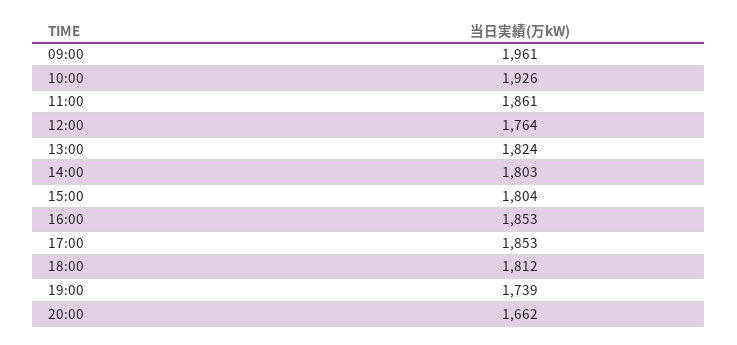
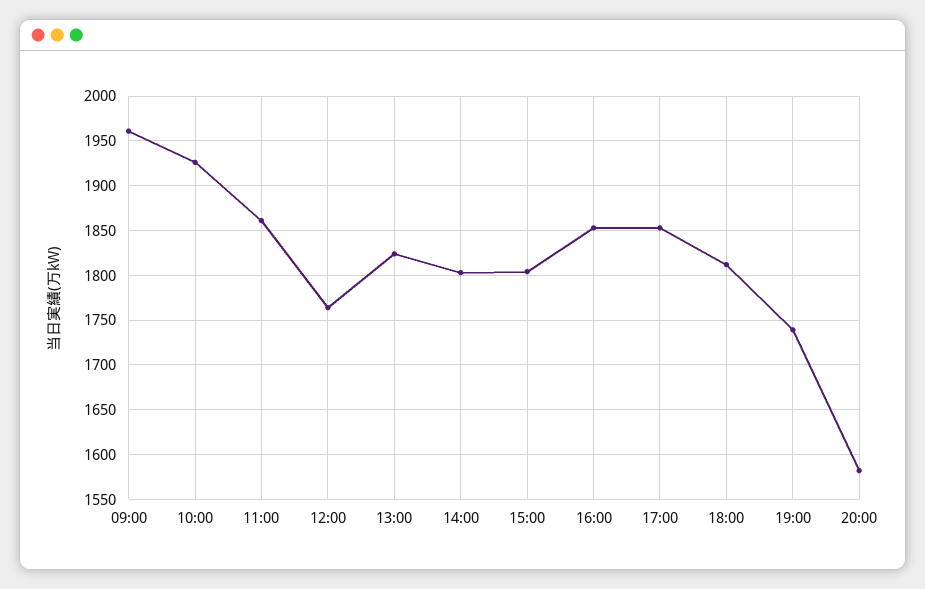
20:00: 1662 -> 1580

